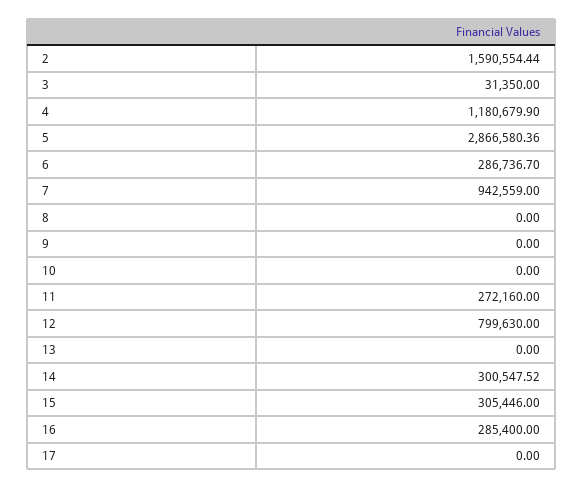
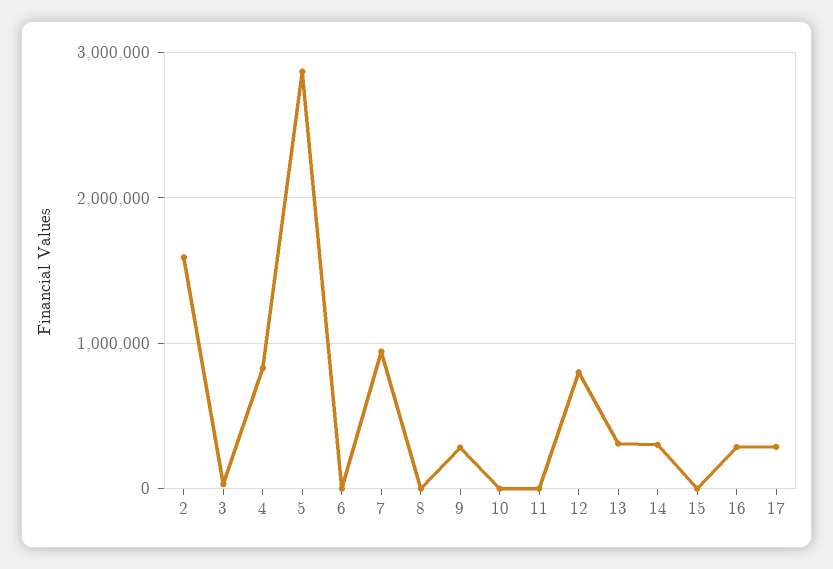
4: 1180679.9 -> 800000
6: 286736.7 -> 0
9: 0 -> 300000
11: 272160 -> 0
13: 0 -> 300000
15: 305446 -> 0
17: 0 -> 300000

